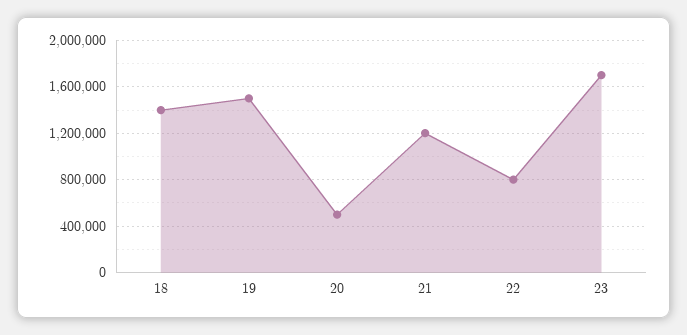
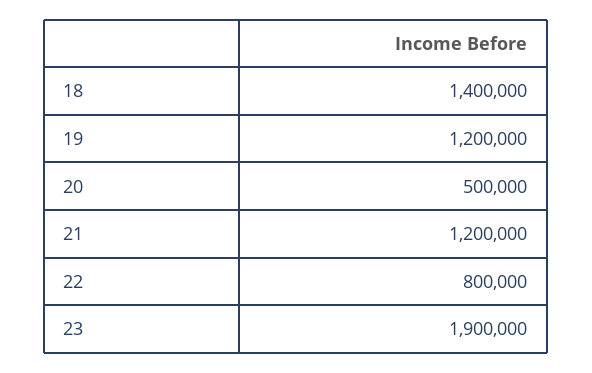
19: 1500000 -> 1200000
23: 1700000 -> 1900000

